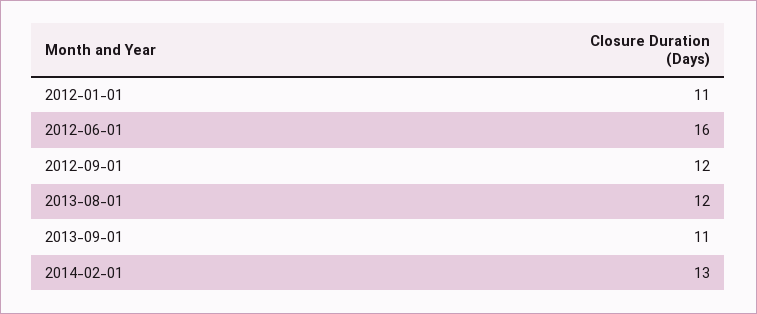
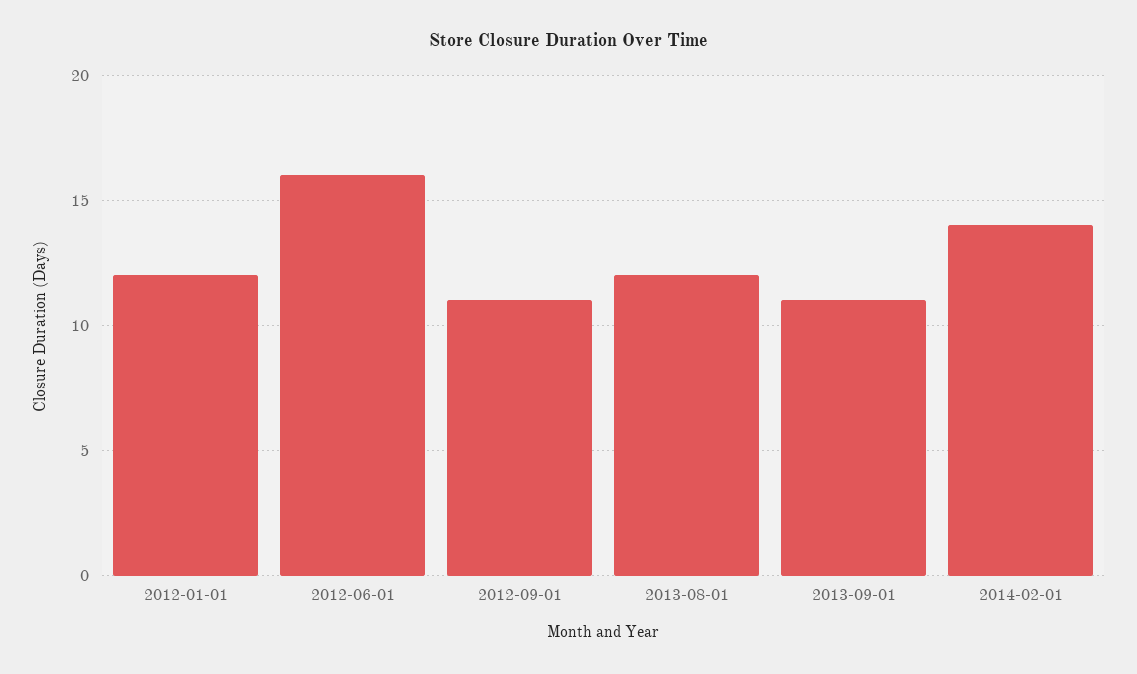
2012-01-01: 11 -> 12
2012-09-01: 12 -> 11
2014-02-01: 13 -> 14

